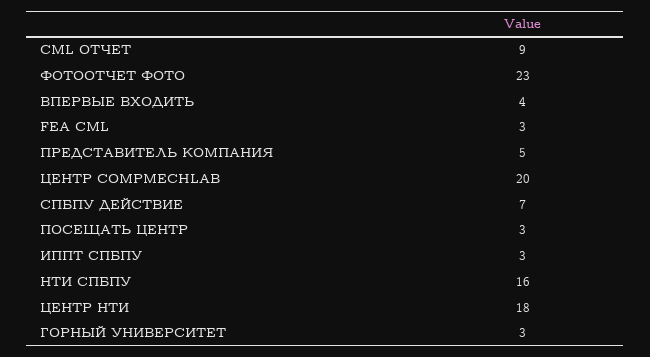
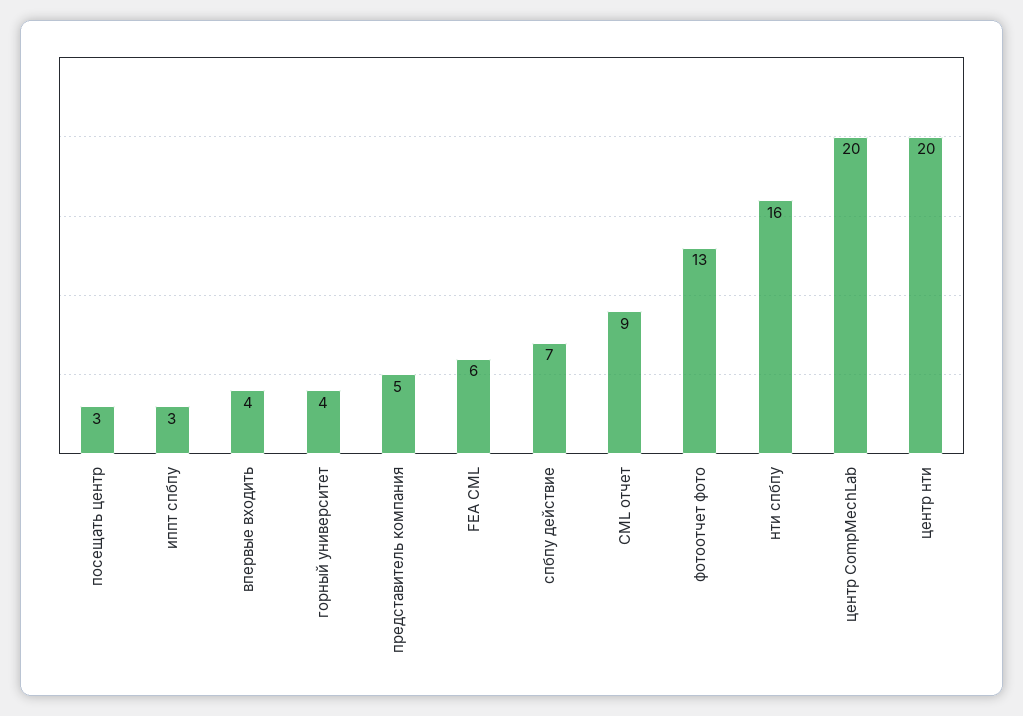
ФОТООТЧЕТ ФОТО: 23 -> 13
FEA CML: 3 -> 6
ЦЕНТР НТИ: 18 -> 20
ГОРНЫЙ УНИВЕРСИТЕТ: 3 -> 4

